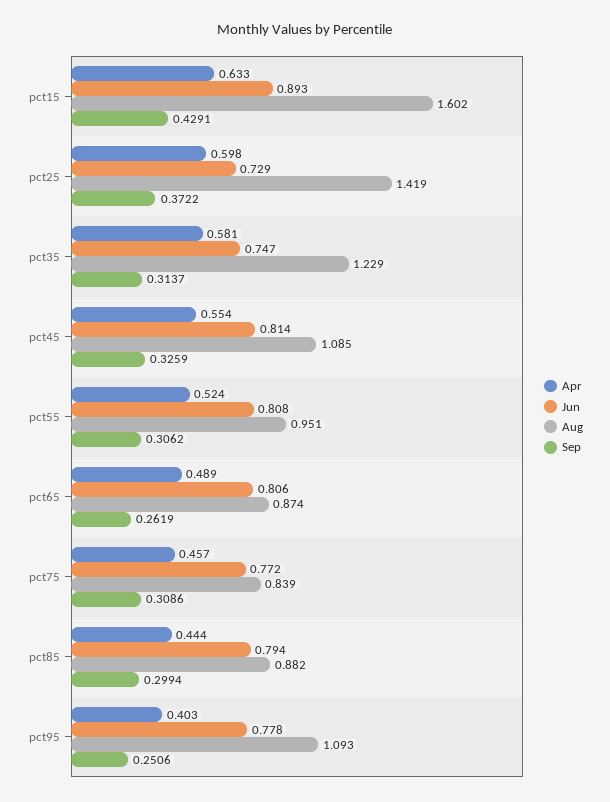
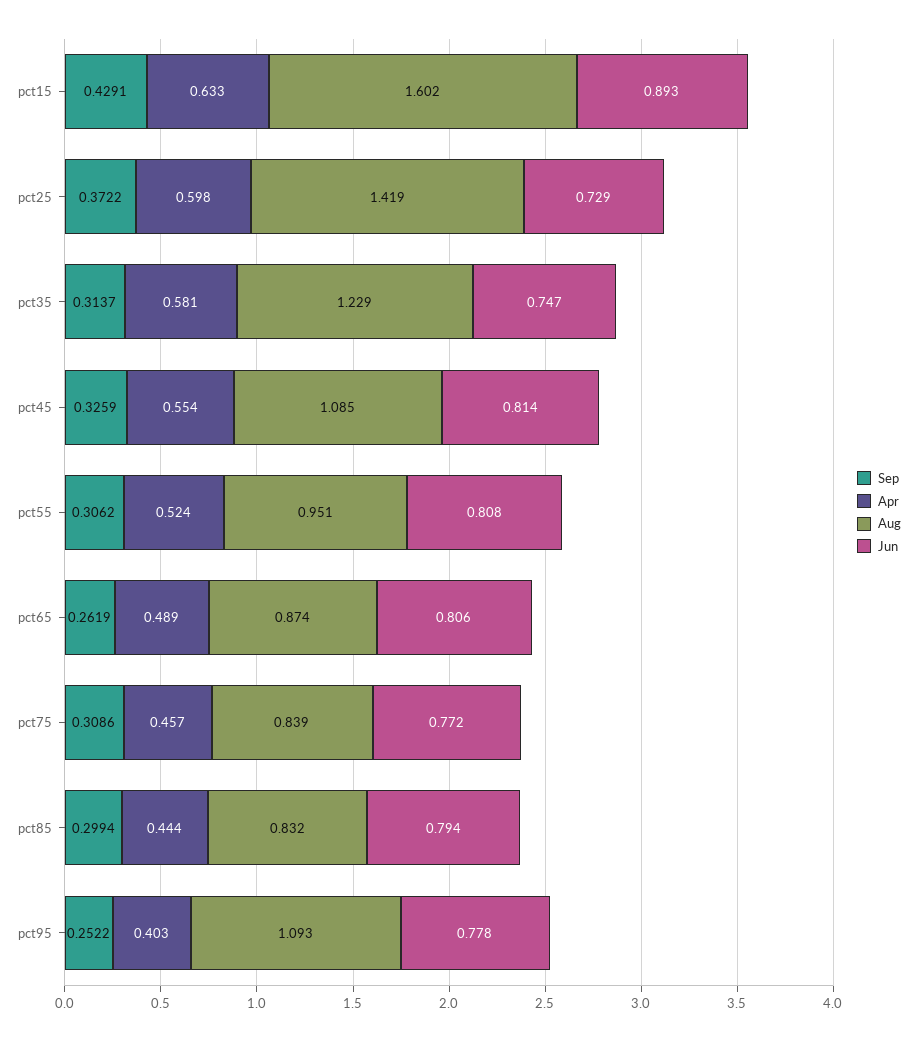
Aug, pct85: 0.882 -> 0.832
Sep, pct95: 0.2506 -> 0.2522

